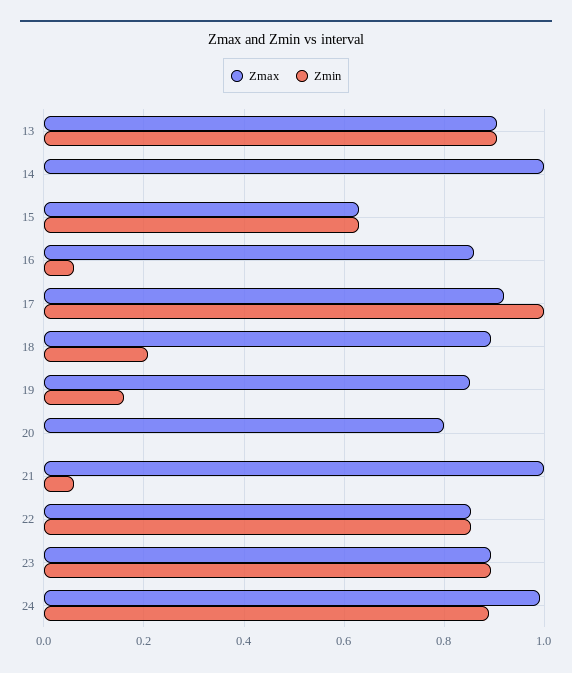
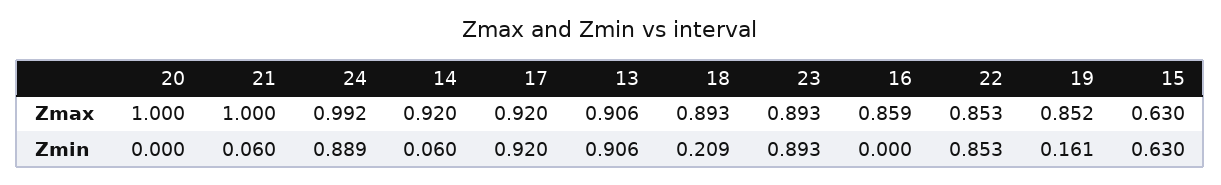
Zmax, 14: 1 -> 0.92
Zmin, 14: 0 -> 0.06
Zmin, 16: 0.06 -> 0
Zmin, 17: 1 -> 0.92
Zmax, 20: 0.8 -> 1

